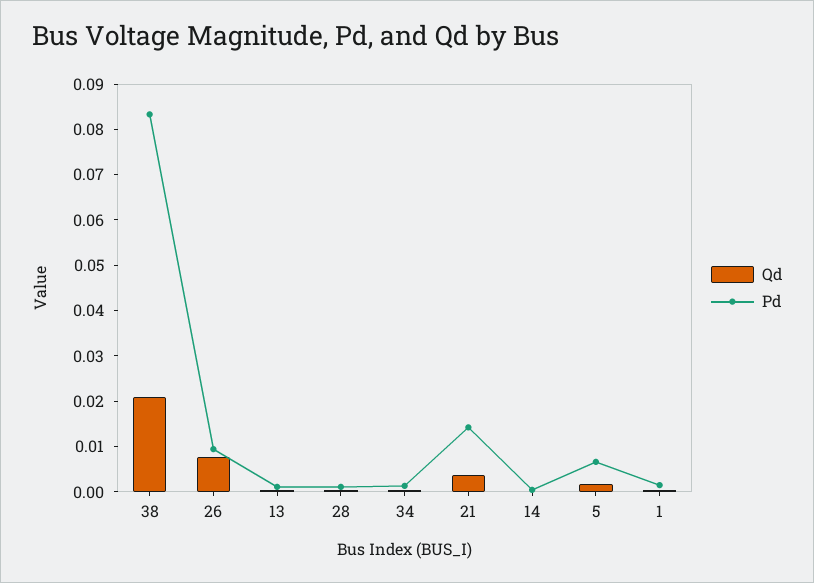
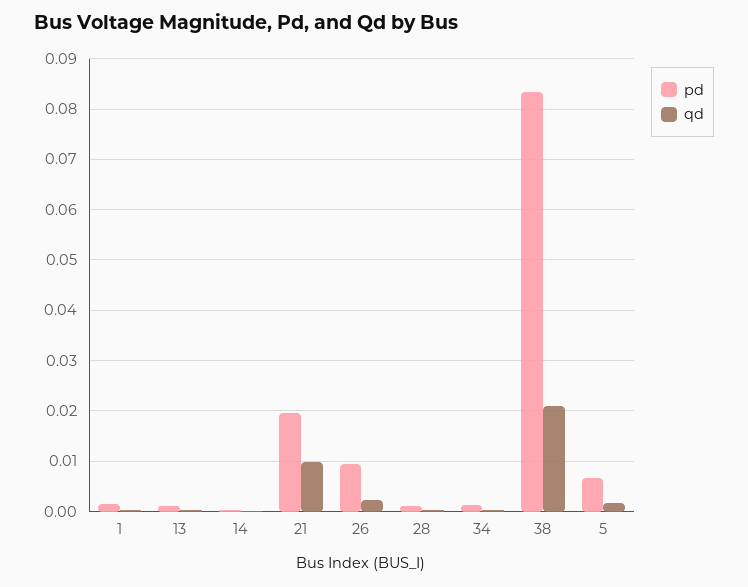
Qd, 26: 0.008 -> 0.002
Qd, 21: 0.004 -> 0.01
Pd, 21: 0.014 -> 0.02

